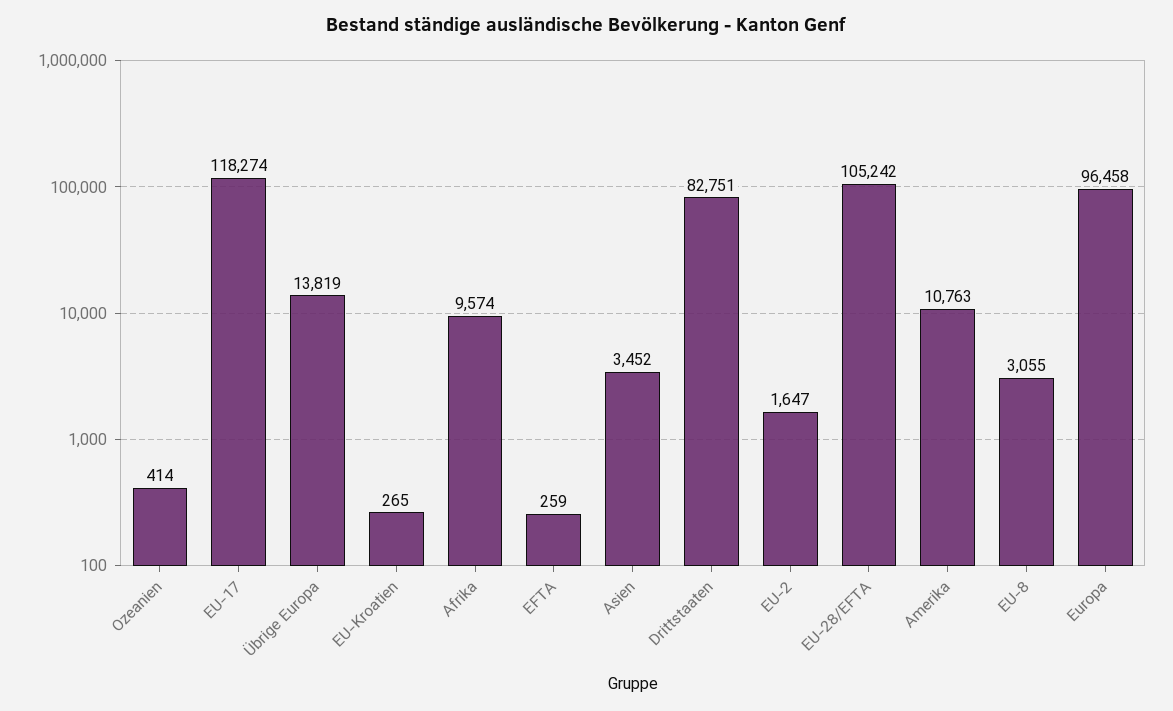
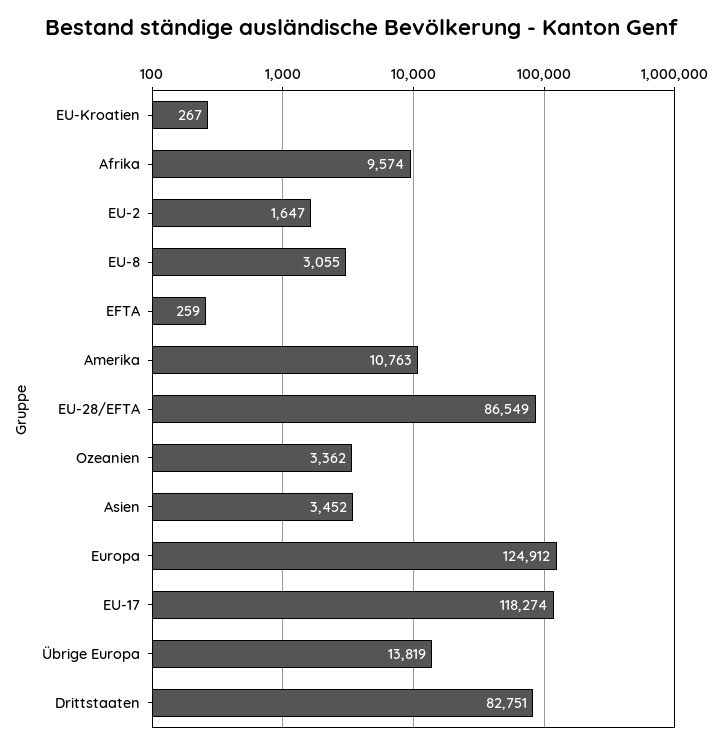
Ozeanien: 414 -> 3362
EU-Kroatien: 265 -> 267
EU-28/EFTA: 105242 -> 86549
Europa: 96458 -> 124912

